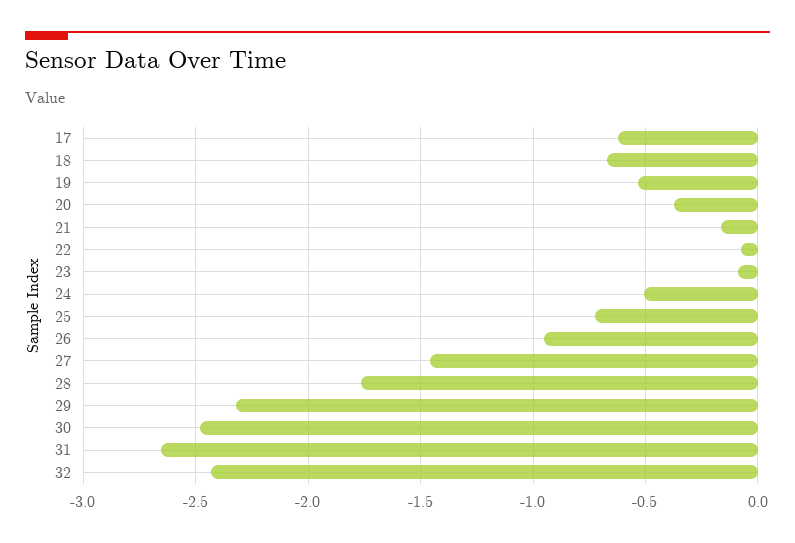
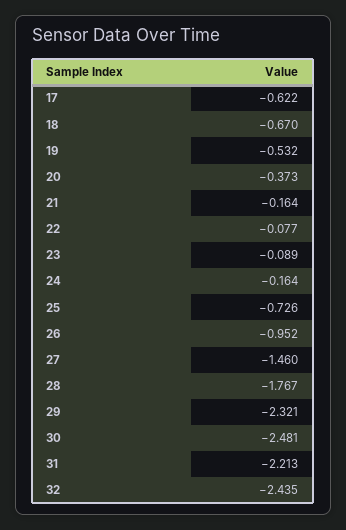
24: -0.5 -> -0.164
31: -2.65 -> -2.213

